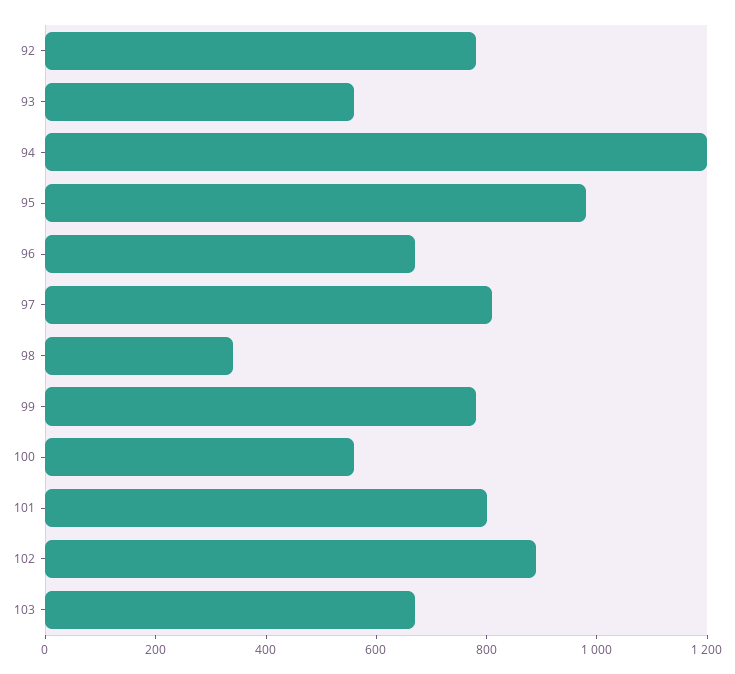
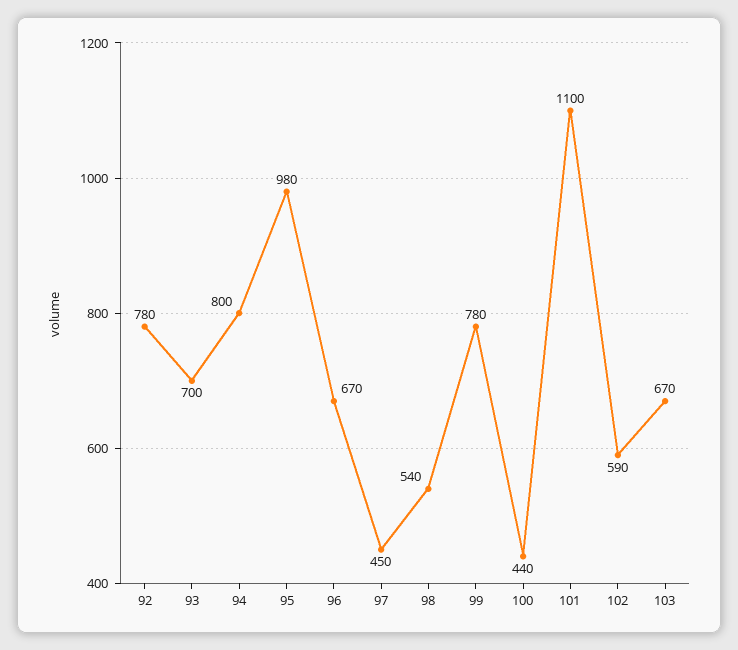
93: 550 -> 700
94: 1200 -> 800
97: 800 -> 450
98: 350 -> 540
100: 550 -> 440
101: 800 -> 1100
102: 900 -> 590

